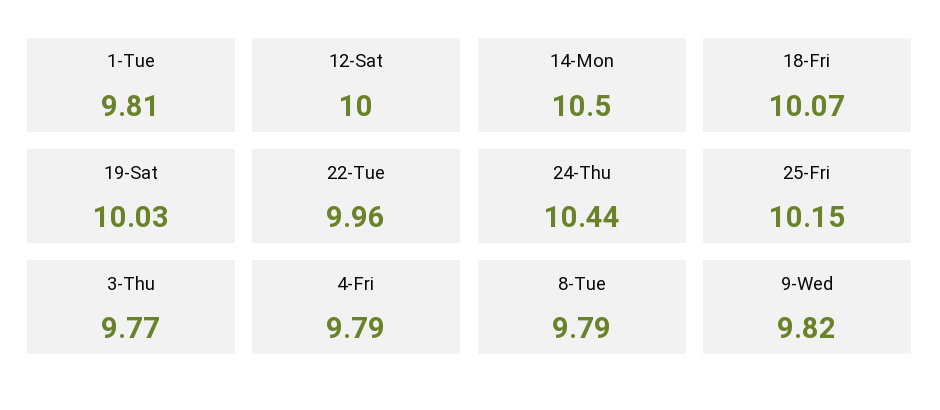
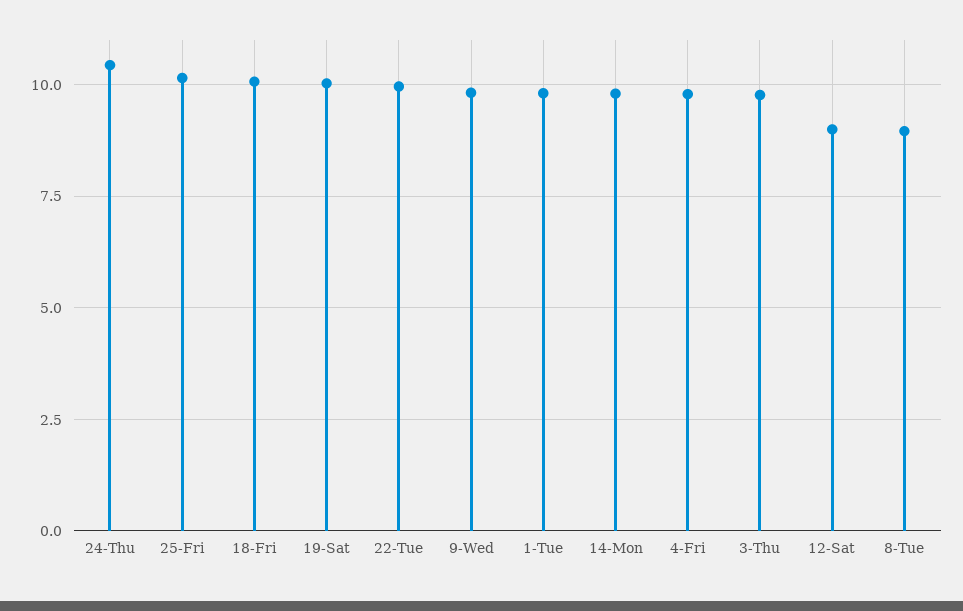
12-Sat: 10 -> 9
14-Mon: 10.5 -> 9.75
8-Tue: 9.79 -> 9

